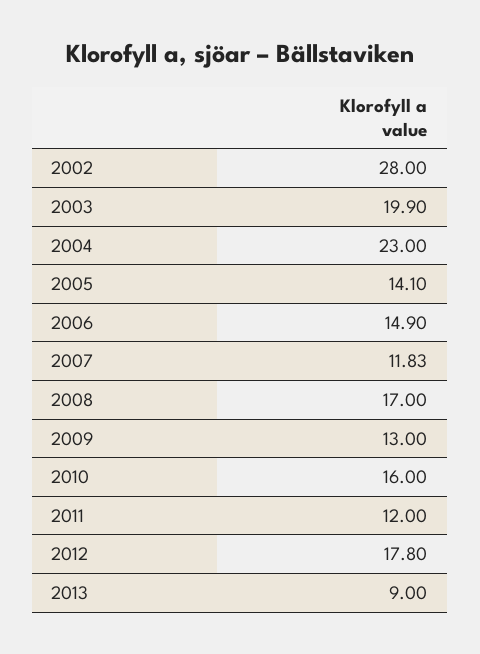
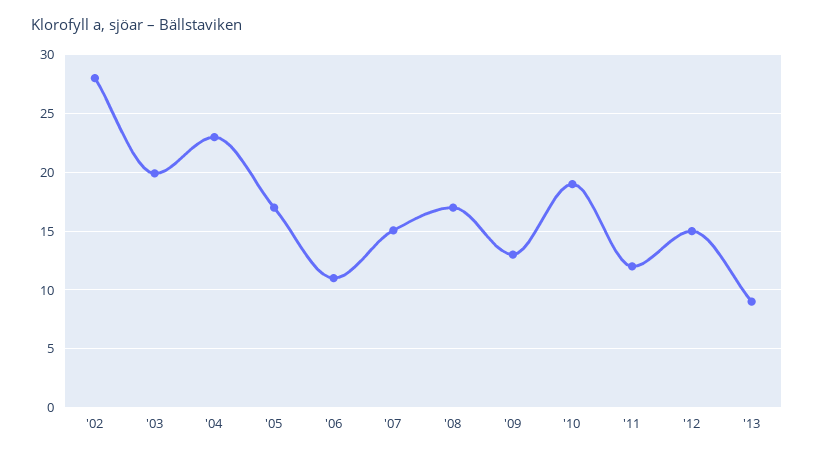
2005: 14.1 -> 17
2006: 14.9 -> 11
2007: 11.83 -> 15
2010: 16 -> 19
2012: 17.8 -> 15

